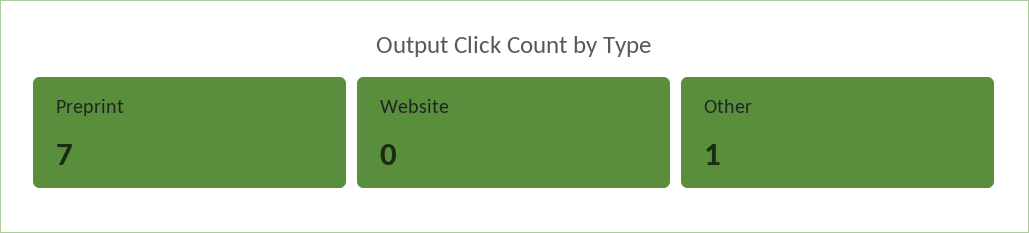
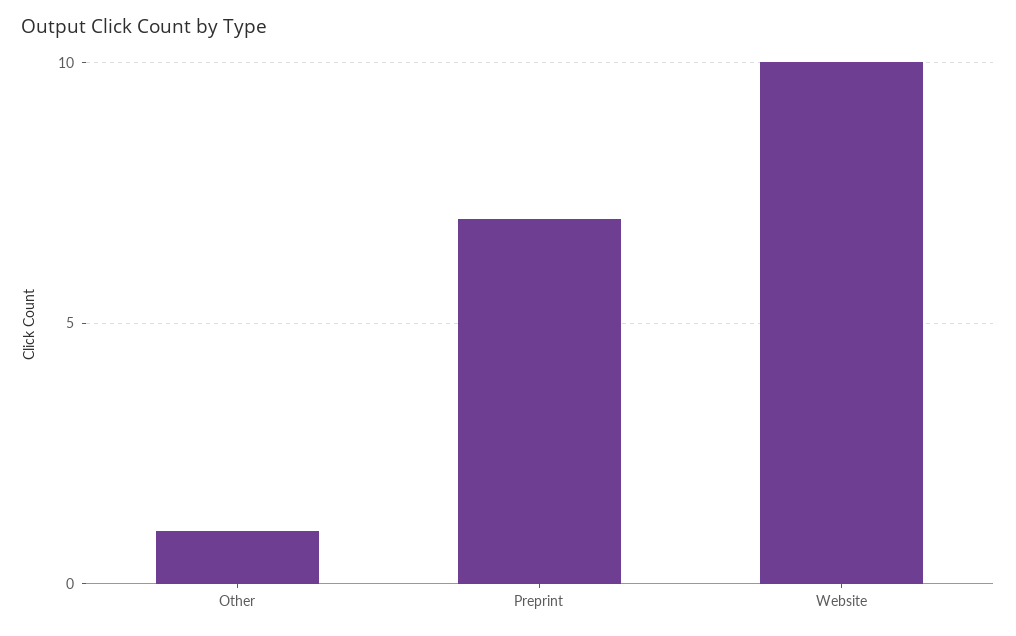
Website: 0 -> 10

